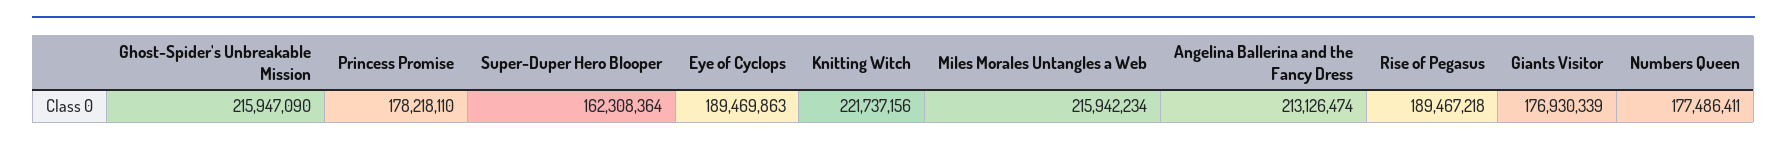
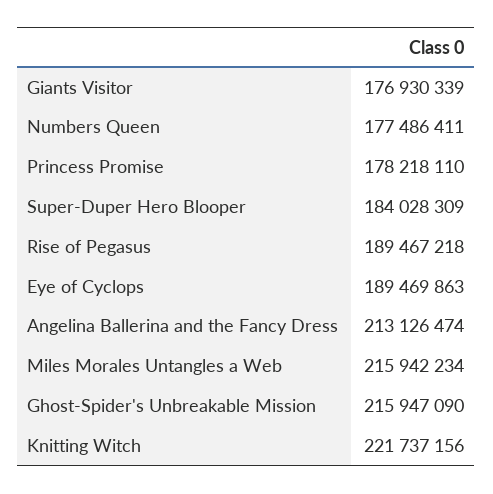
Super-Duper Hero Blooper: 162308364 -> 184028309

